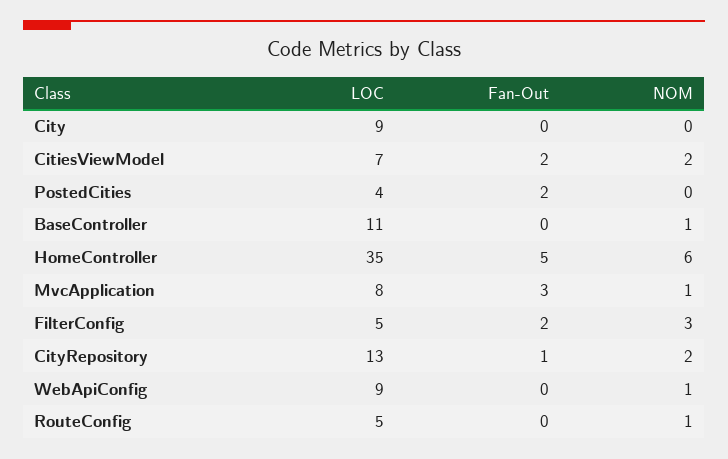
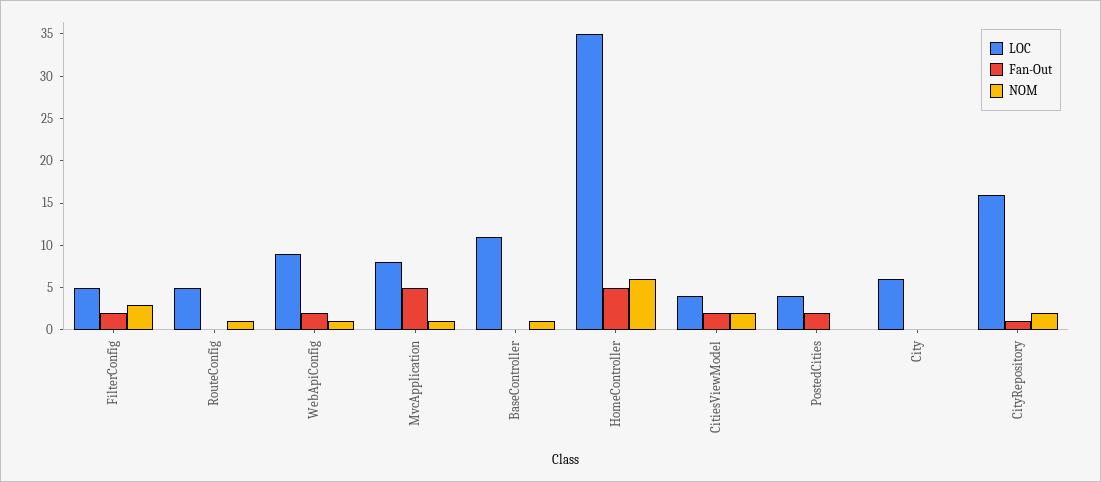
LOC, City: 9 -> 6
LOC, CitiesViewModel: 7 -> 4
Fan-Out, MvcApplication: 3 -> 5
LOC, CityRepository: 13 -> 16
Fan-Out, WebApiConfig: 0 -> 2

